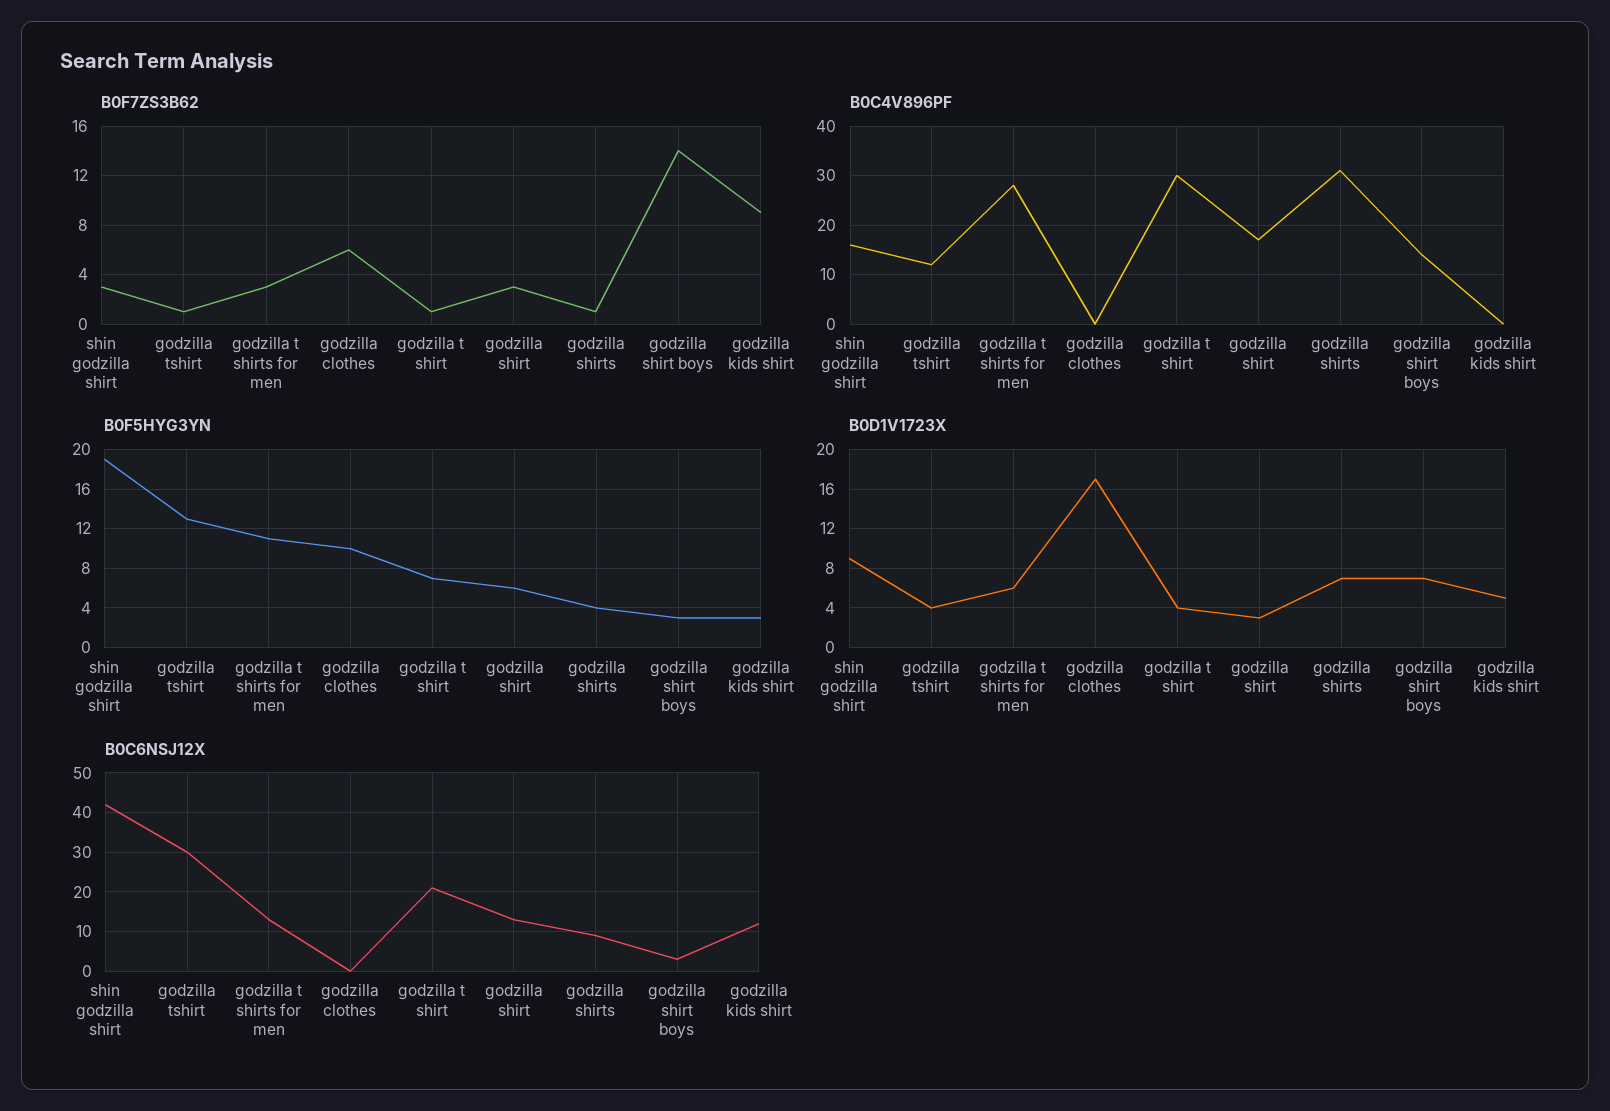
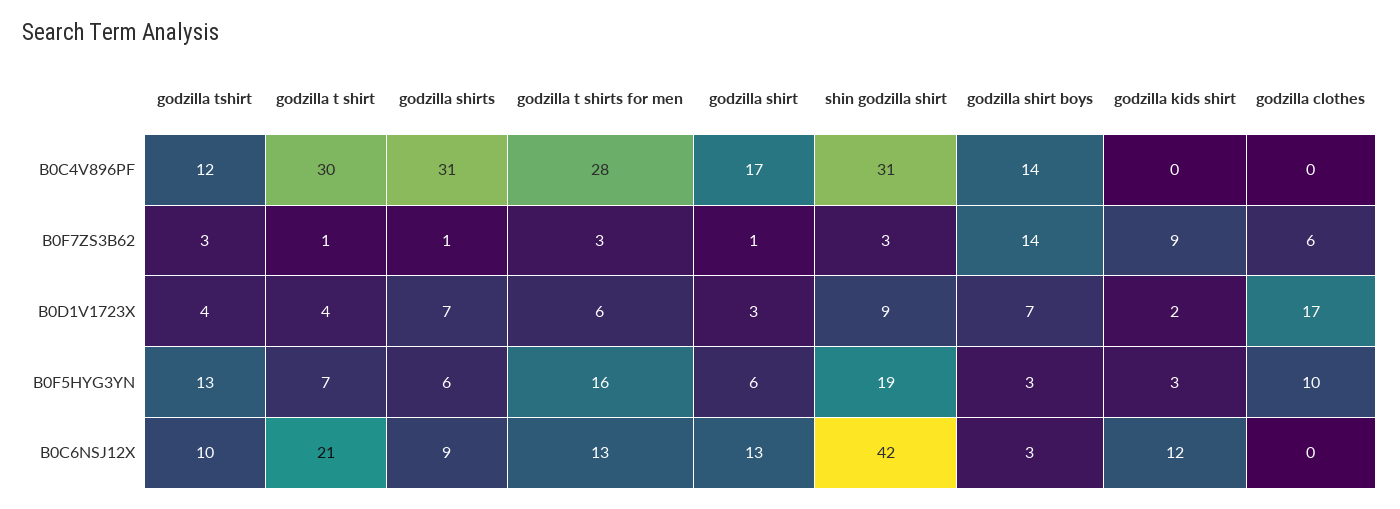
B0F7ZS3B62, godzilla tshirt: 1 -> 3
B0F7ZS3B62, godzilla shirt: 3 -> 1
B0C4V896PF, shin godzilla shirt: 15 -> 31
B0F5HYG3YN, godzilla t shirts for men: 11 -> 16
B0F5HYG3YN, godzilla shirts: 4 -> 6
B0D1V1723X, godzilla kids shirt: 5 -> 2
B0C6NSJ12X, godzilla tshirt: 30 -> 10

